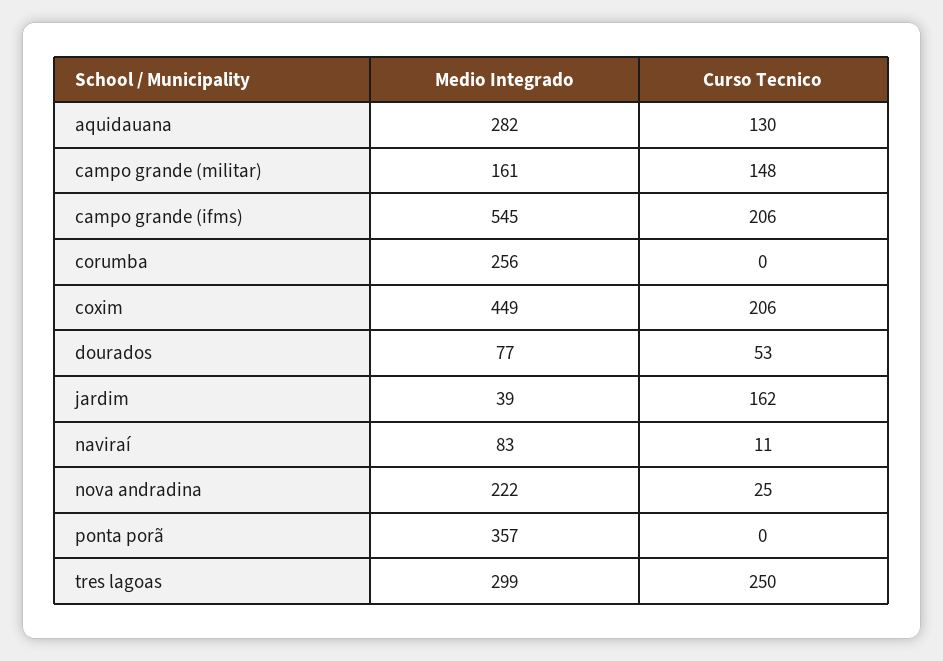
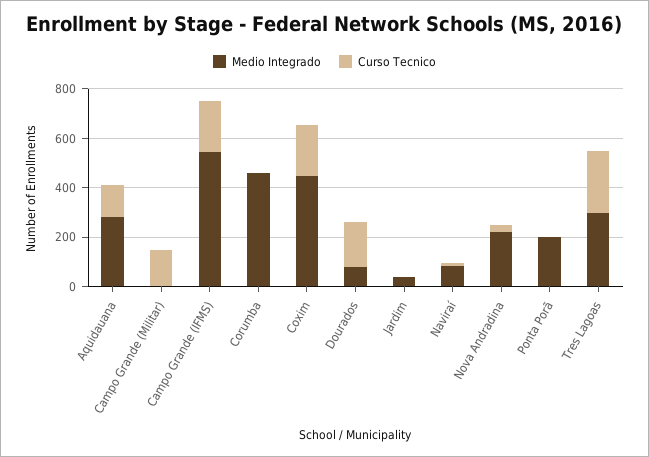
Medio Integrado, campo grande (militar): 161 -> 0
Medio Integrado, corumba: 256 -> 450
Curso Tecnico, dourados: 53 -> 200
Curso Tecnico, jardim: 162 -> 0
Medio Integrado, ponta porã: 357 -> 200

